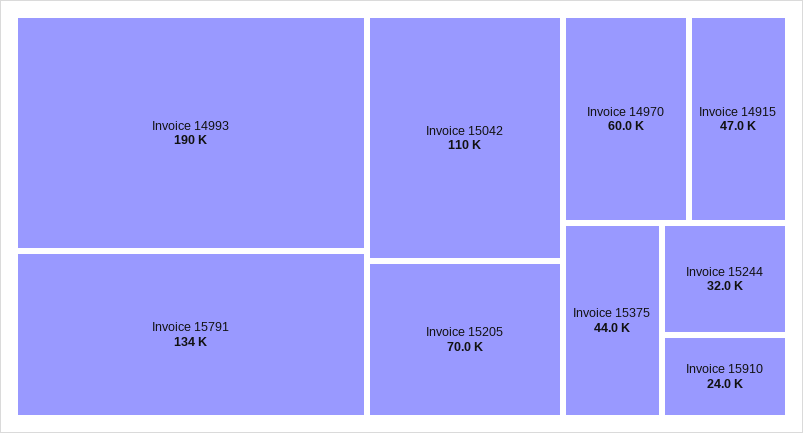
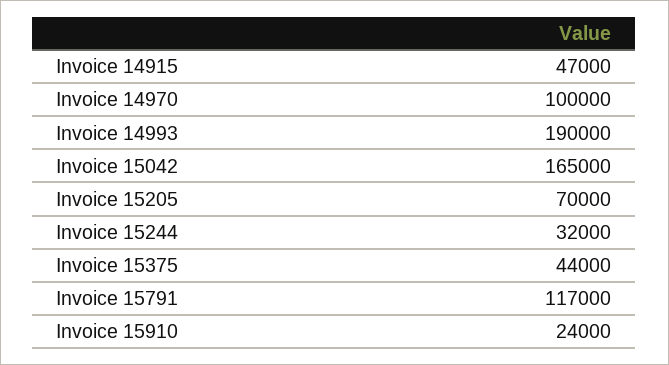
Invoice 15791: 134000 -> 117000
Invoice 15042: 110000 -> 165000
Invoice 14970: 60000 -> 100000

